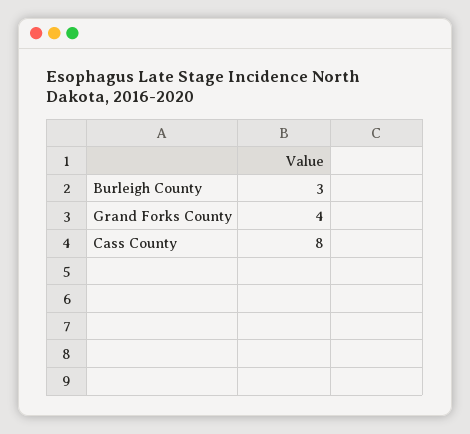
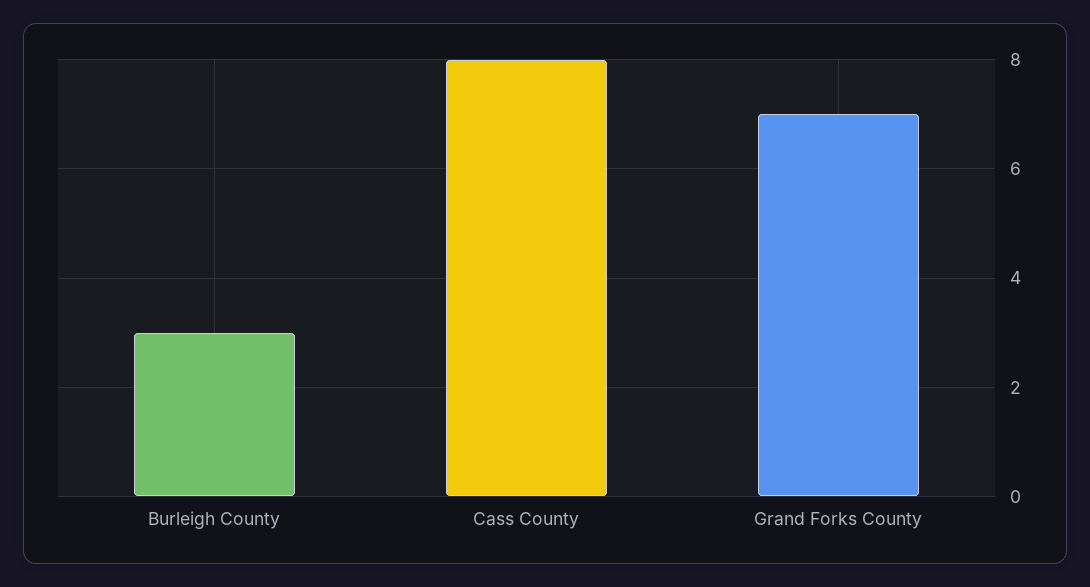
Grand Forks County: 4 -> 7

